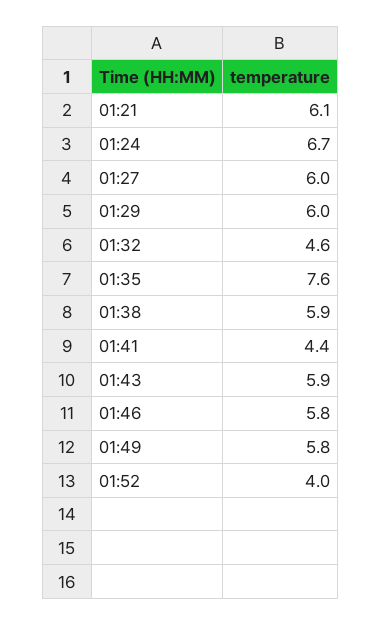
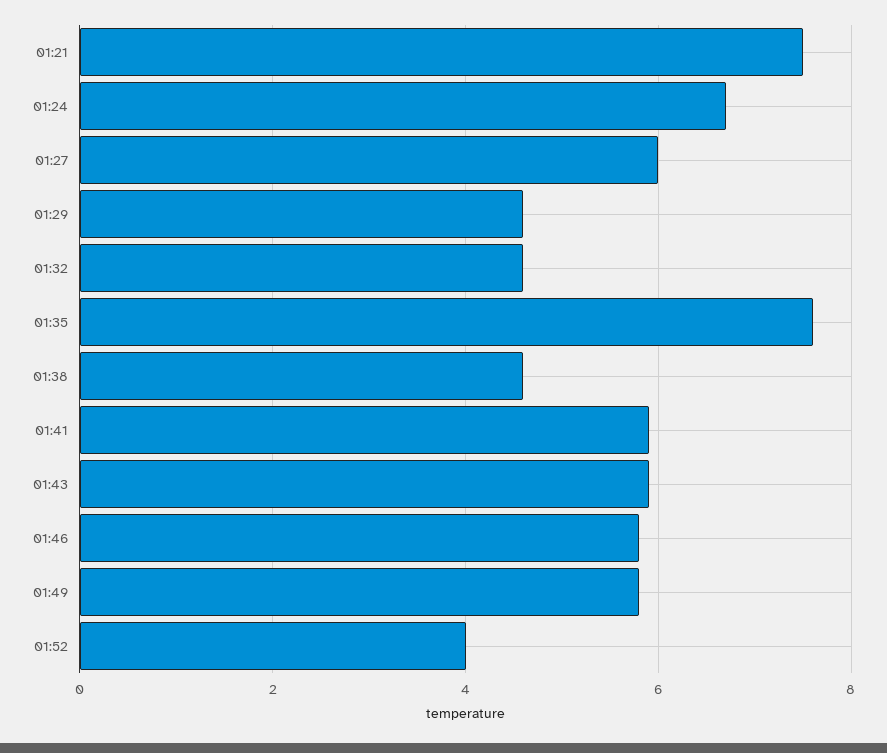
01:21: 6.1 -> 7.5
01:29: 6 -> 4.5
01:38: 5.9 -> 4.5
01:41: 4.4 -> 6

